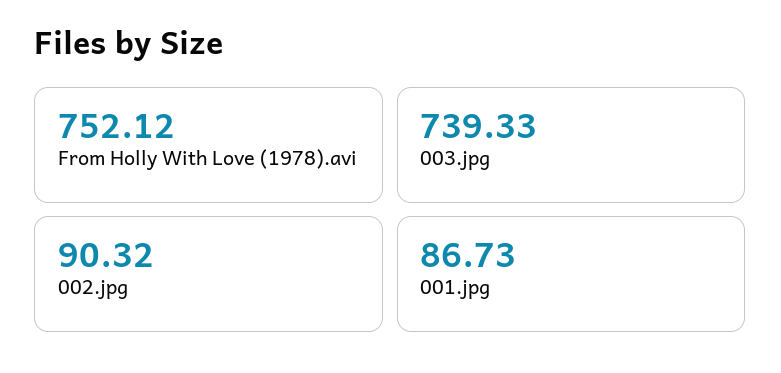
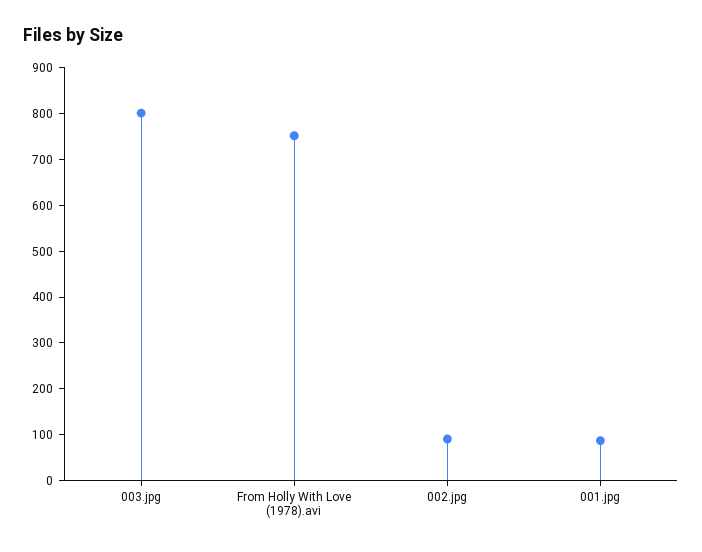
003.jpg: 739.33 -> 800

